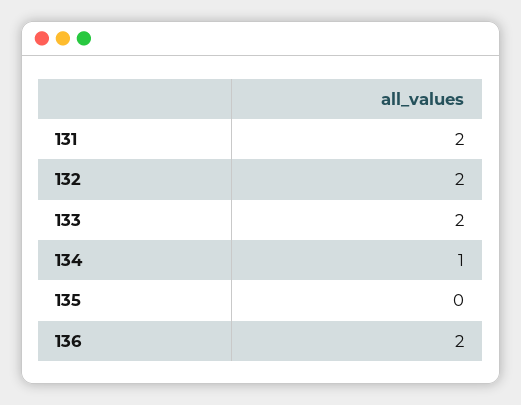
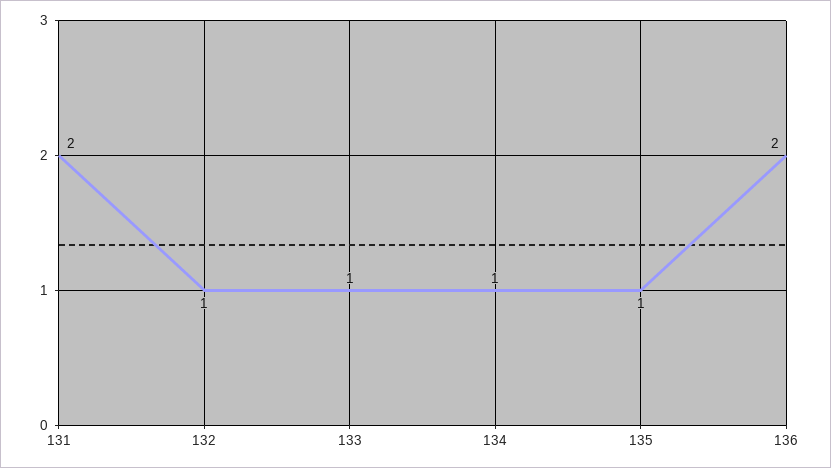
132: 2 -> 1
133: 2 -> 1
135: 0 -> 1

